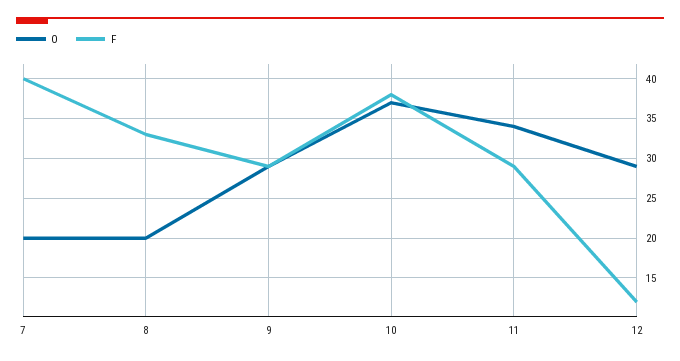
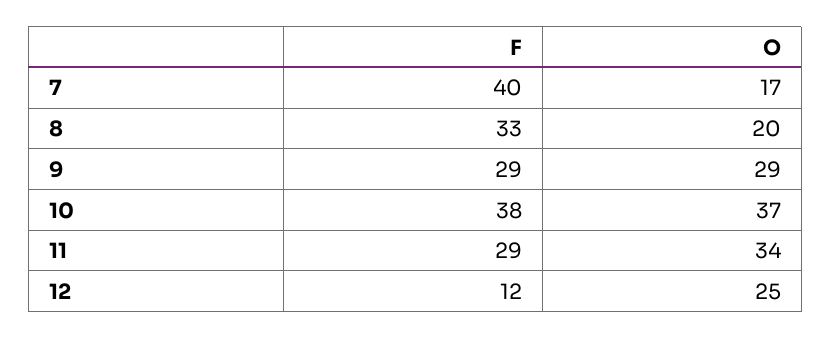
O, 7: 20 -> 17
O, 12: 29 -> 25

